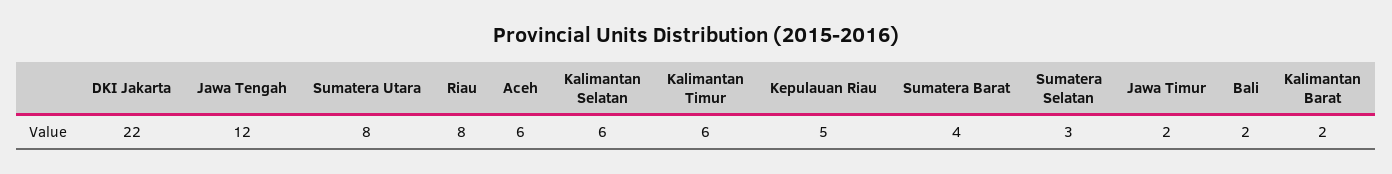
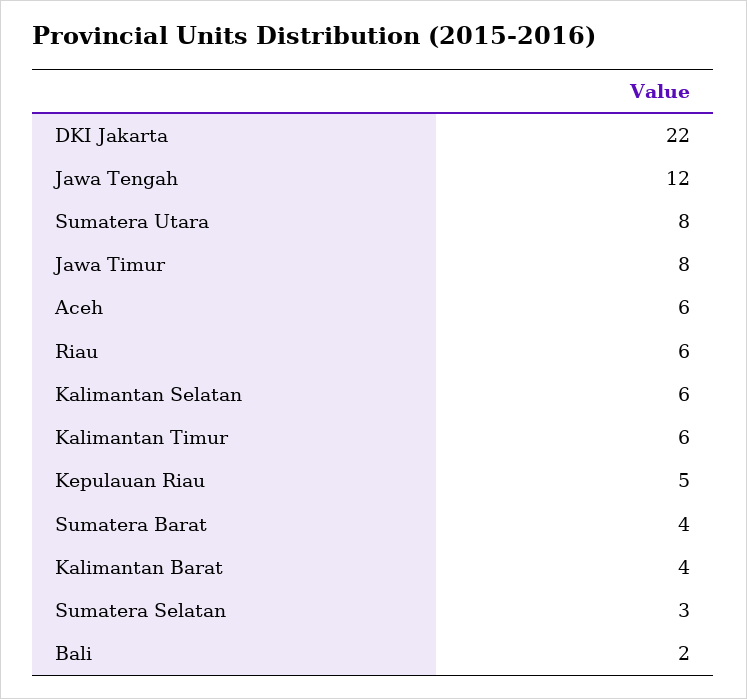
Riau: 8 -> 6
Jawa Timur: 2 -> 8
Kalimantan Barat: 2 -> 4

